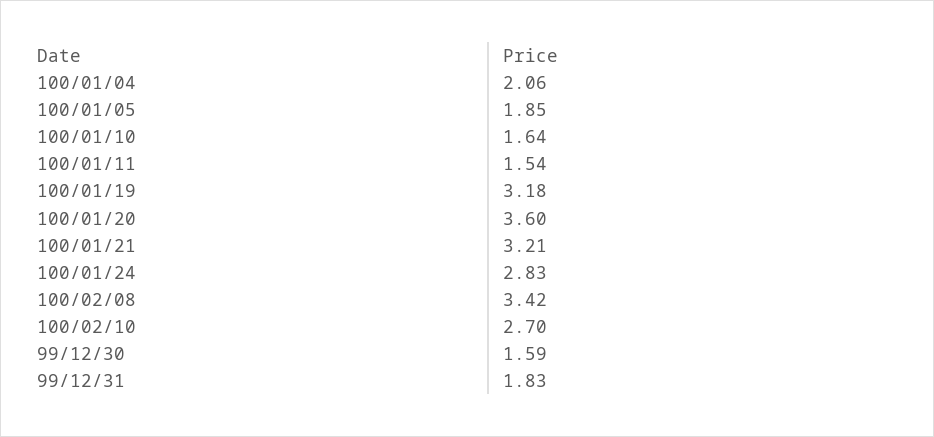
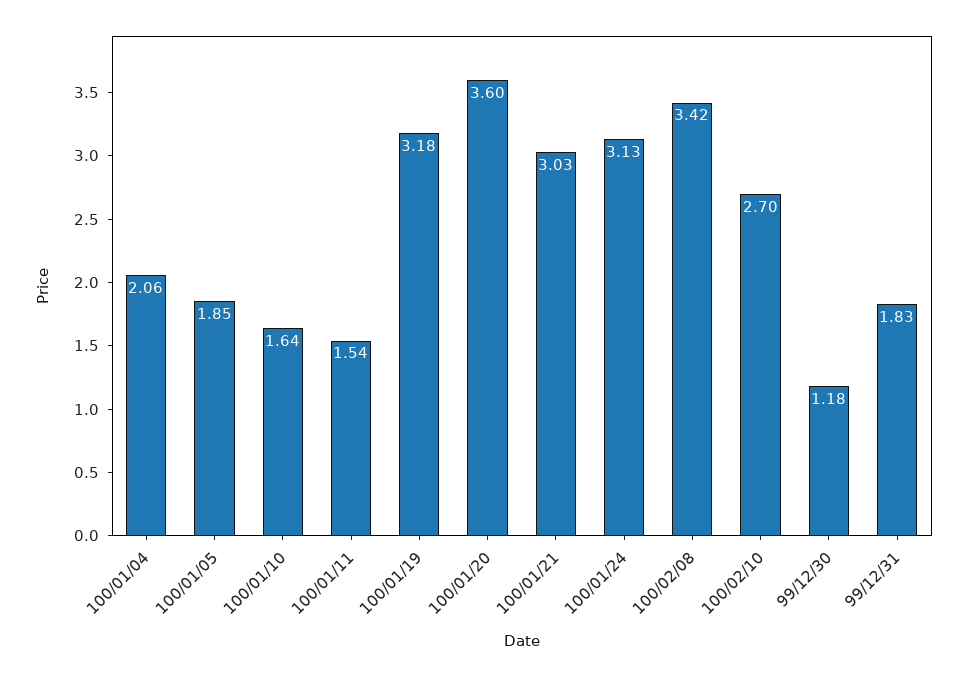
100/01/21: 3.21 -> 3.03
100/01/24: 2.83 -> 3.13
99/12/30: 1.59 -> 1.18

